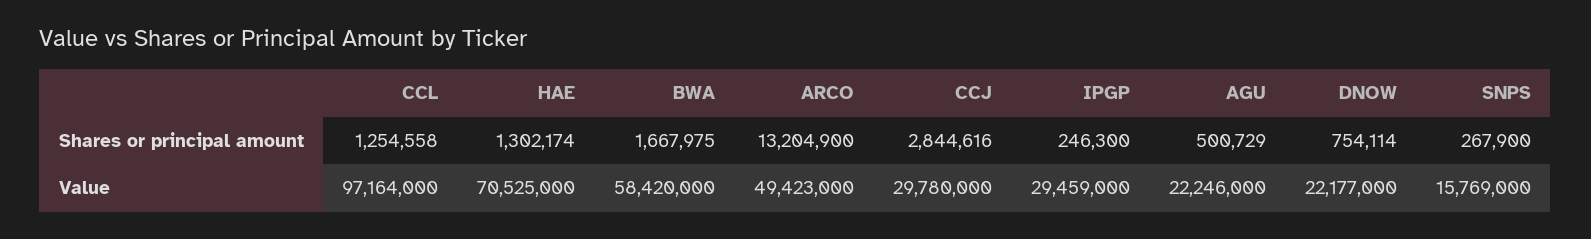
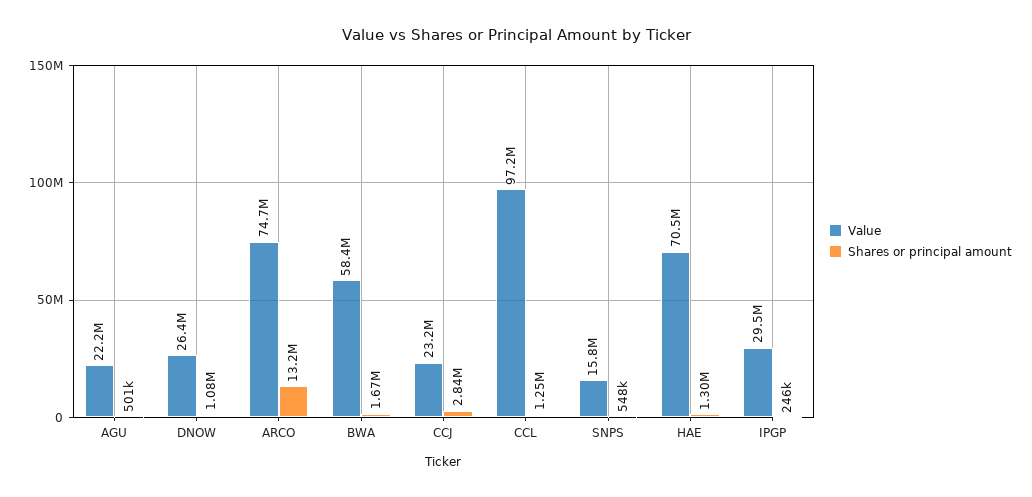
Shares or principal amount, DNOW: 754114 -> 1080000
Shares or principal amount, SNPS: 267900 -> 548000
Value, ARCO: 49423000 -> 74700000
Value, CCJ: 29780000 -> 23200000
Value, DNOW: 22177000 -> 26400000

